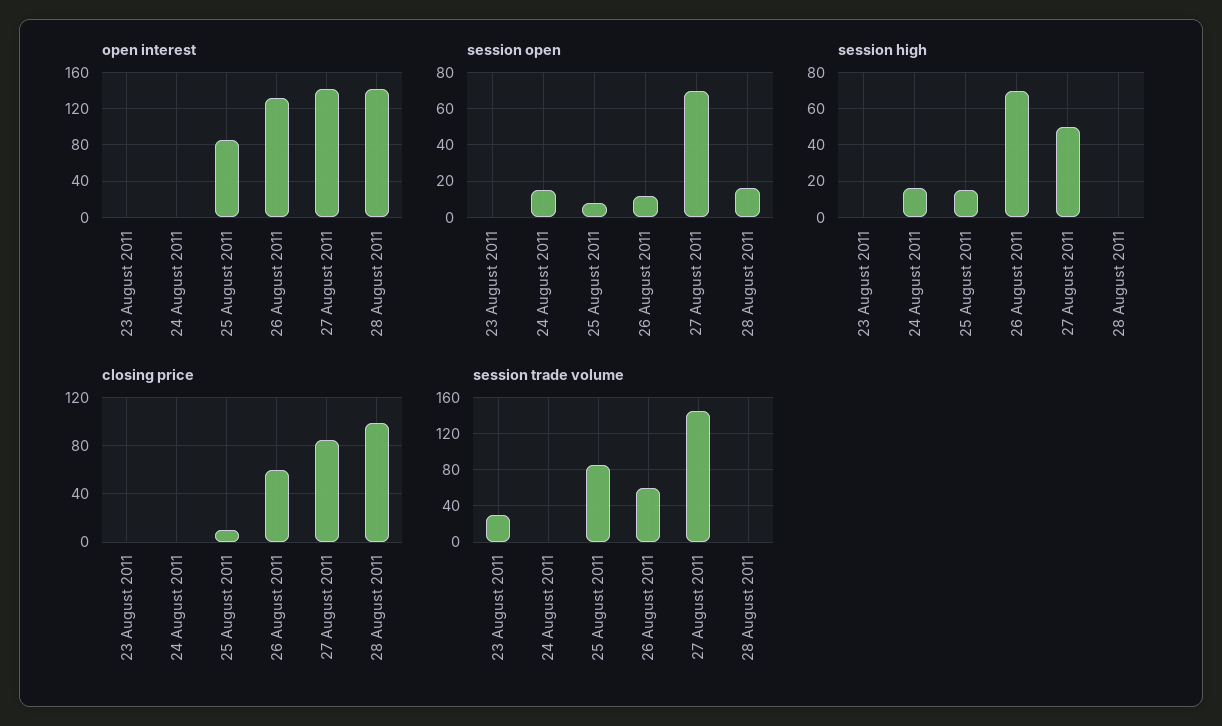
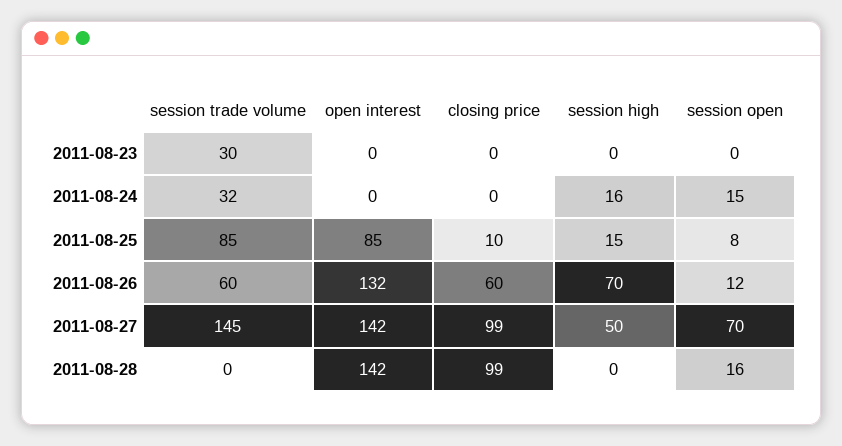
closing price, 27 August 2011: 85 -> 99
session trade volume, 24 August 2011: 0 -> 32

